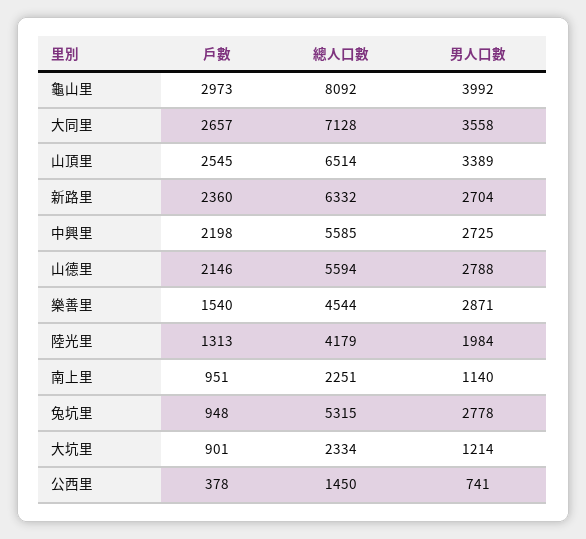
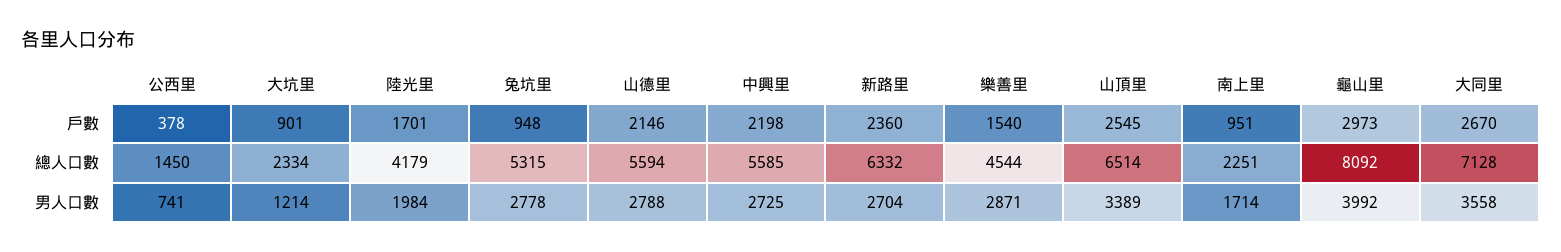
戶數, 大同里: 2657 -> 2670
戶數, 陸光里: 1313 -> 1701
男人口數, 南上里: 1140 -> 1714

